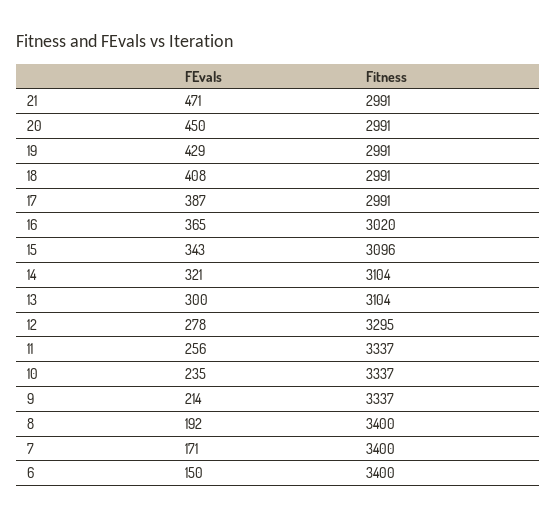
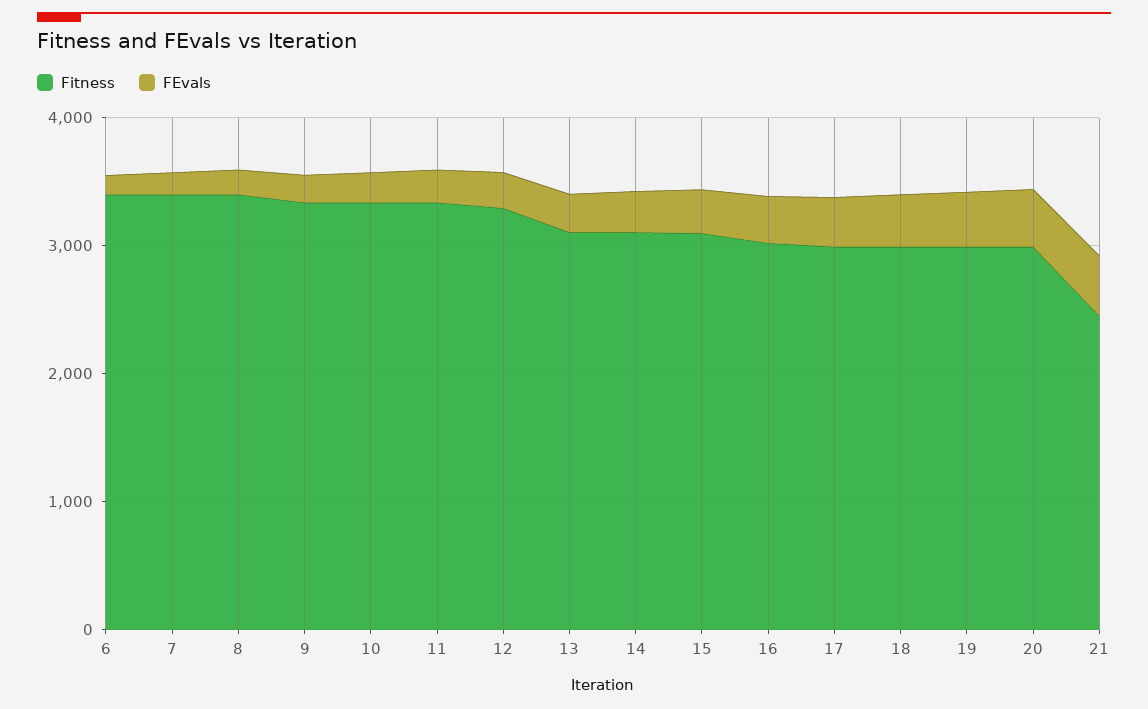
Fitness, 21: 2991 -> 2400

